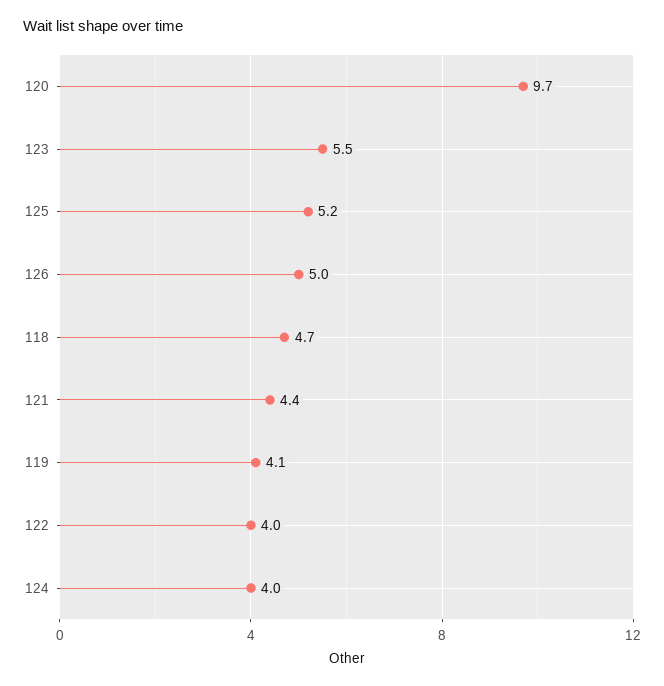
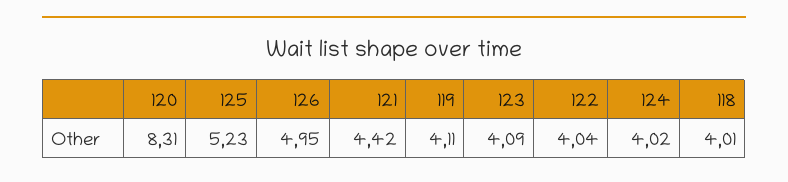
120: 9.7 -> 8.31
123: 5.5 -> 4.09
118: 4.7 -> 4.01

